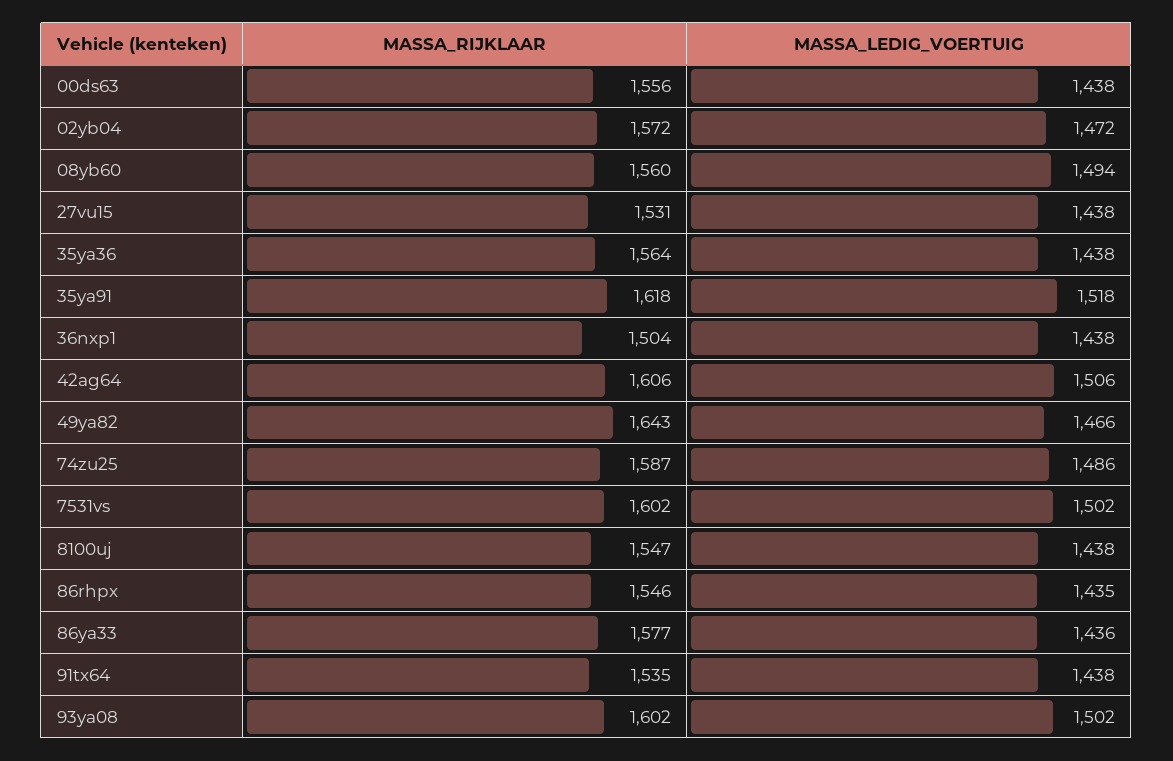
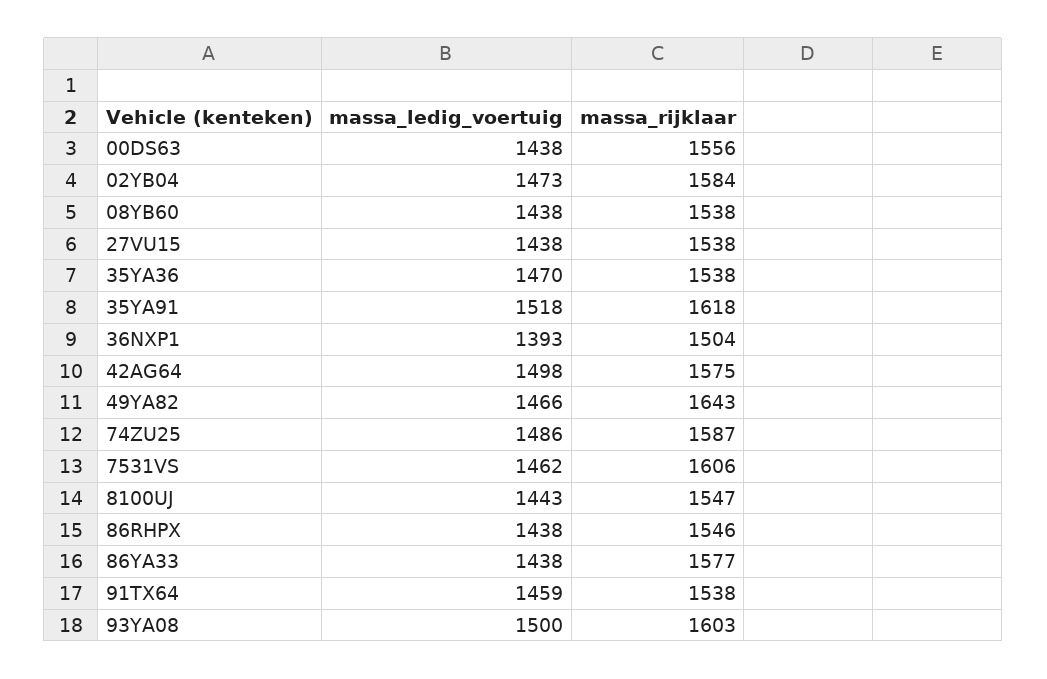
MASSA_RIJKLAAR, 02yb04: 1572 -> 1584
MASSA_LEDIG_VOERTUIG, 02yb04: 1472 -> 1473
MASSA_RIJKLAAR, 08yb60: 1560 -> 1538
MASSA_LEDIG_VOERTUIG, 08yb60: 1494 -> 1438
MASSA_RIJKLAAR, 27vu15: 1531 -> 1538
MASSA_RIJKLAAR, 35ya36: 1564 -> 1538
MASSA_LEDIG_VOERTUIG, 35ya36: 1438 -> 1470
MASSA_LEDIG_VOERTUIG, 36nxp1: 1438 -> 1393
MASSA_RIJKLAAR, 42ag64: 1606 -> 1575
MASSA_LEDIG_VOERTUIG, 42ag64: 1506 -> 1498
MASSA_RIJKLAAR, 7531vs: 1602 -> 1606
MASSA_LEDIG_VOERTUIG, 7531vs: 1502 -> 1462
MASSA_LEDIG_VOERTUIG, 8100uj: 1438 -> 1443
MASSA_LEDIG_VOERTUIG, 86rhpx: 1435 -> 1438
MASSA_LEDIG_VOERTUIG, 86ya33: 1436 -> 1438
MASSA_RIJKLAAR, 91tx64: 1535 -> 1538
MASSA_LEDIG_VOERTUIG, 91tx64: 1438 -> 1459
MASSA_RIJKLAAR, 93ya08: 1602 -> 1603
MASSA_LEDIG_VOERTUIG, 93ya08: 1502 -> 1500

